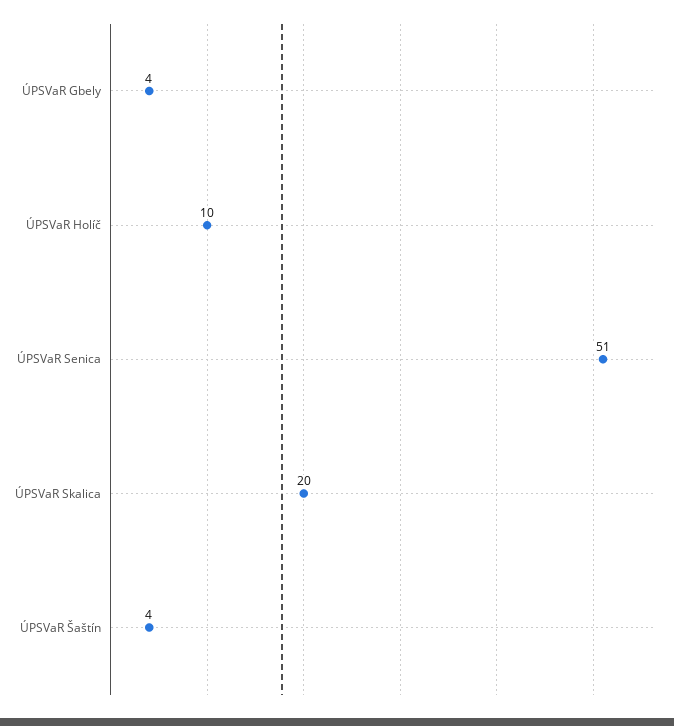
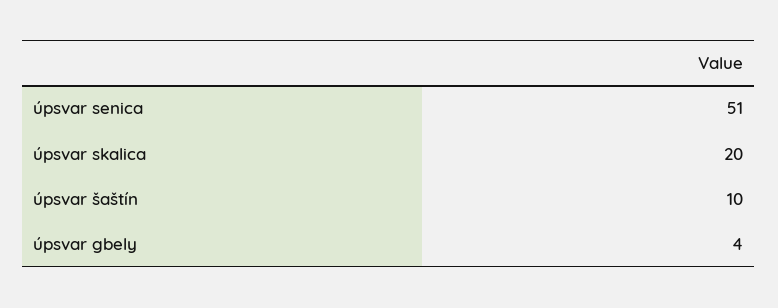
ÚPSVaR Holíč: 10 -> none
ÚPSVaR Šaštín: 4 -> 10

